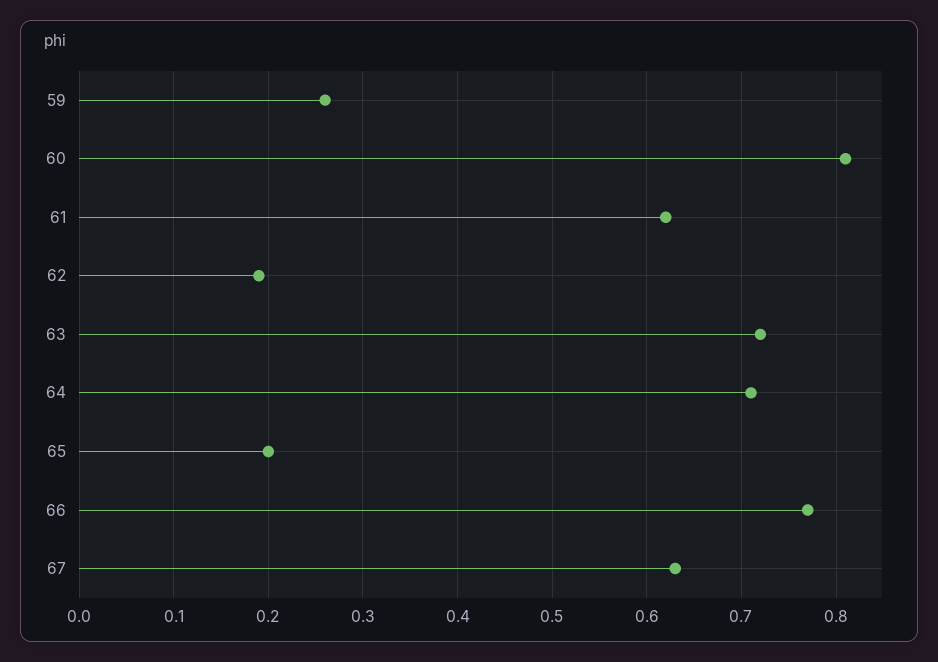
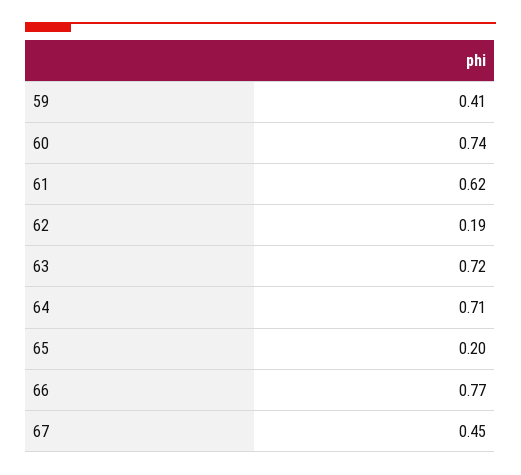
59: 0.26 -> 0.41
60: 0.81 -> 0.74
67: 0.63 -> 0.45

